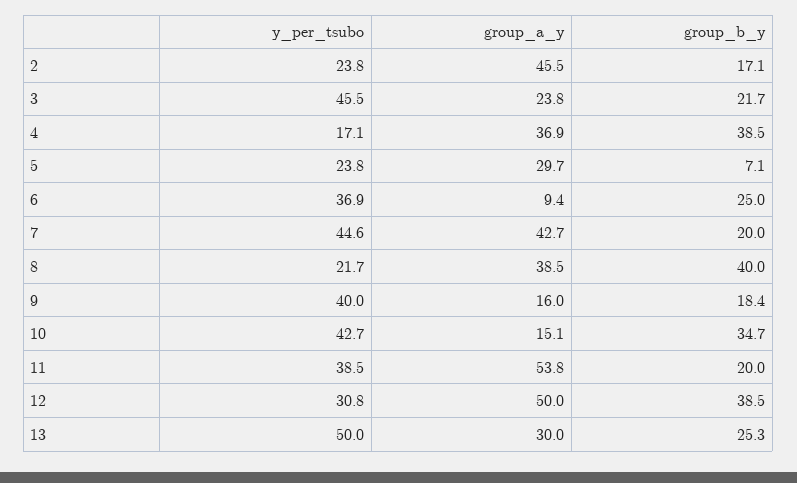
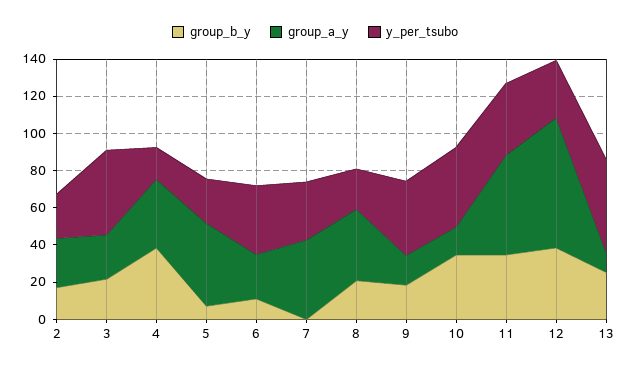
group_a_y, 2: 45.5 -> 25
group_a_y, 5: 29.7 -> 45
group_a_y, 6: 9.4 -> 25
group_b_y, 6: 25 -> 10
y_per_tsubo, 7: 44.6 -> 30
group_b_y, 7: 20 -> 0
group_b_y, 8: 40 -> 20
group_b_y, 11: 20 -> 35
group_a_y, 12: 50 -> 70
group_a_y, 13: 30 -> 10

